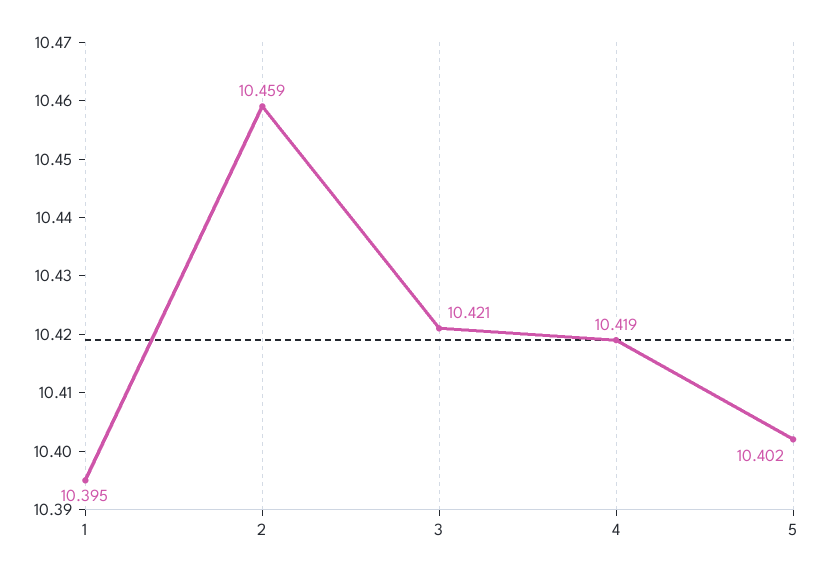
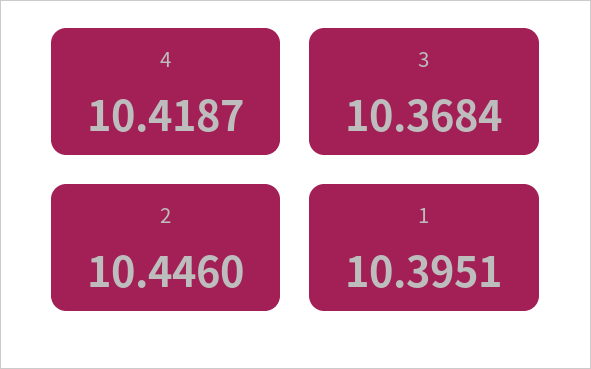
2: 10.459 -> 10.446
3: 10.421 -> 10.3684
5: 10.402 -> none

